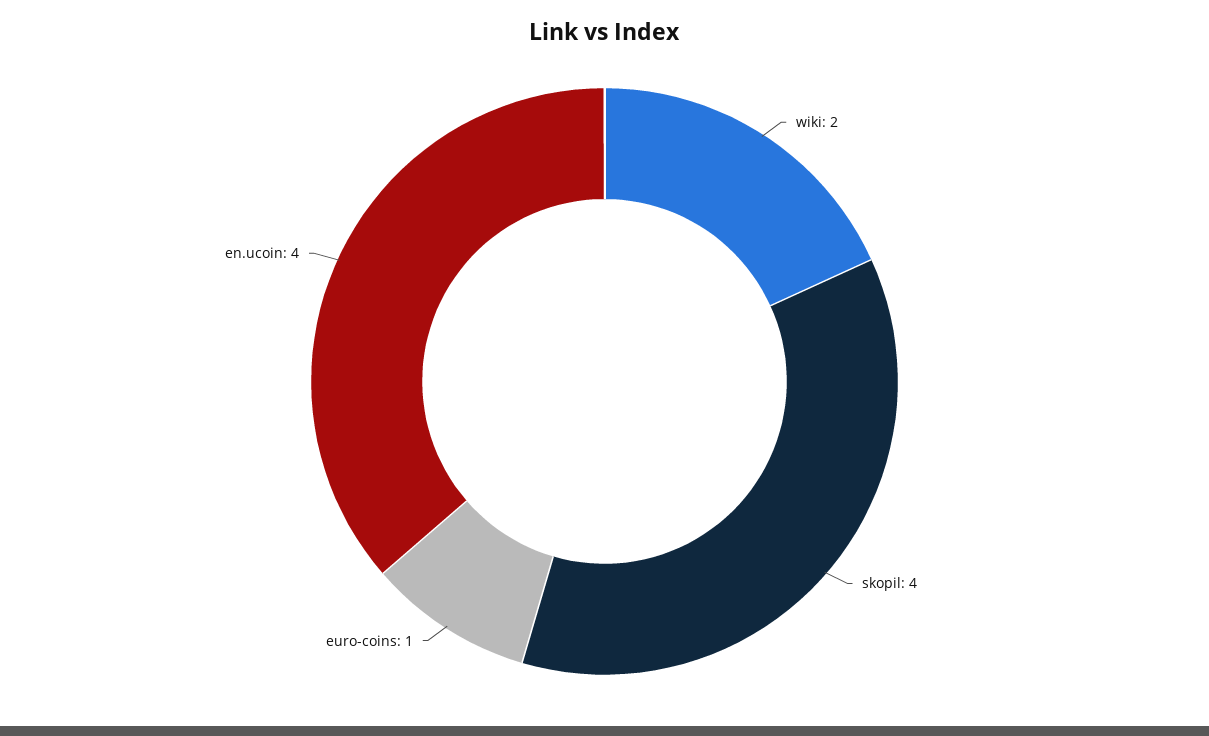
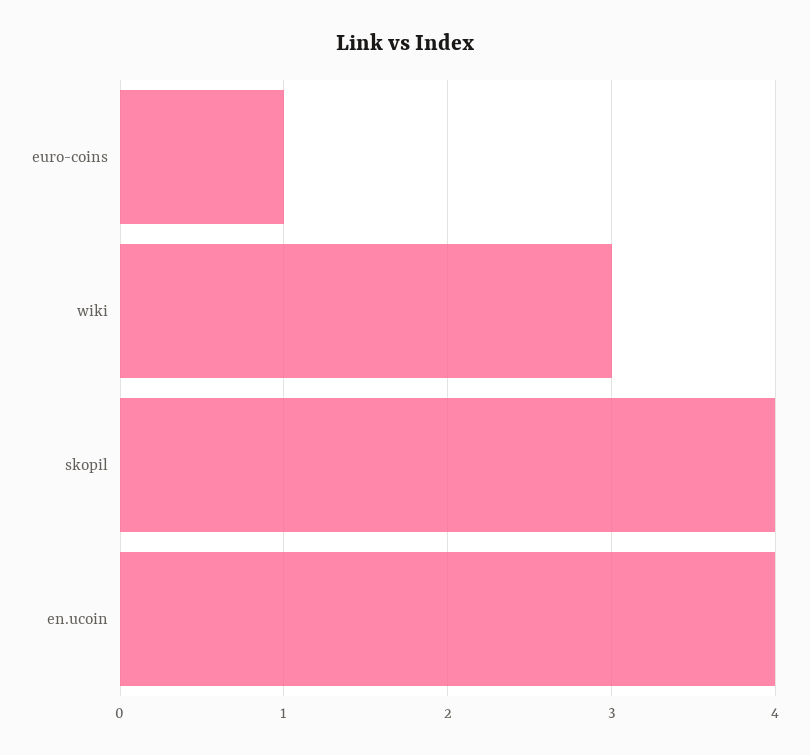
wiki: 2 -> 3

